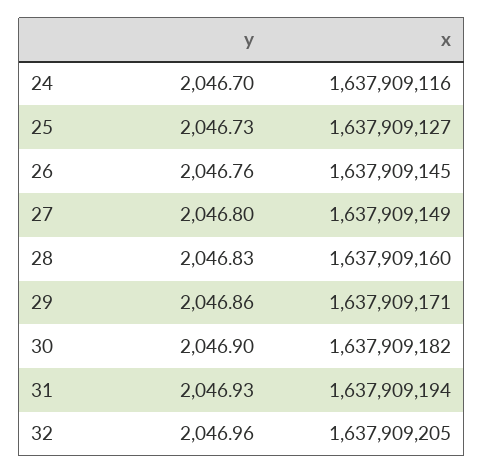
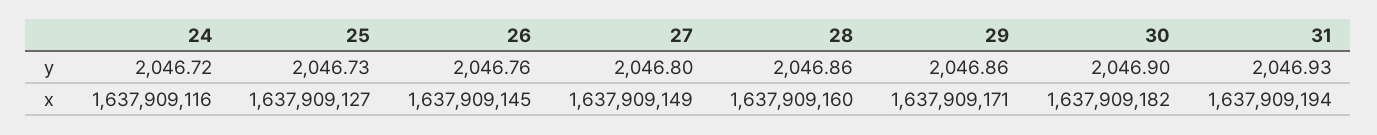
y, 24: 2046.7 -> 2046.72
y, 28: 2046.83 -> 2046.86
y, 32: 2046.96 -> none
x, 32: 1637909205 -> none

